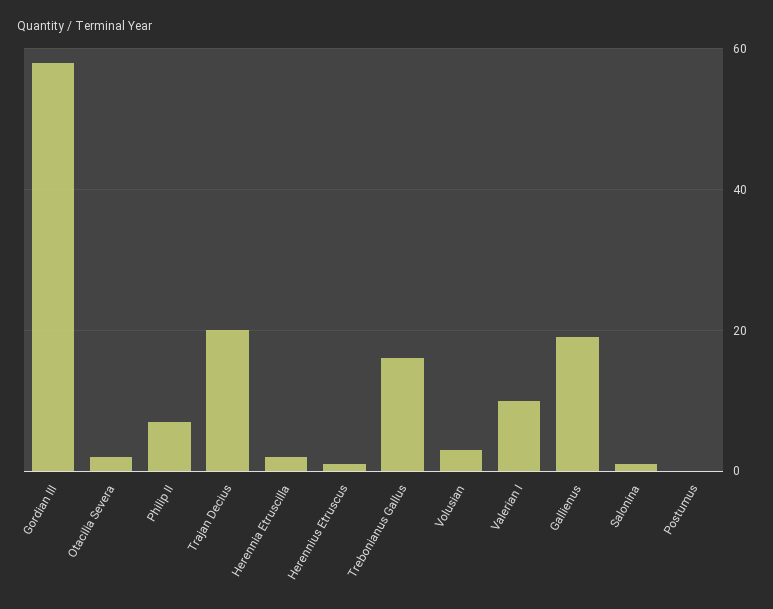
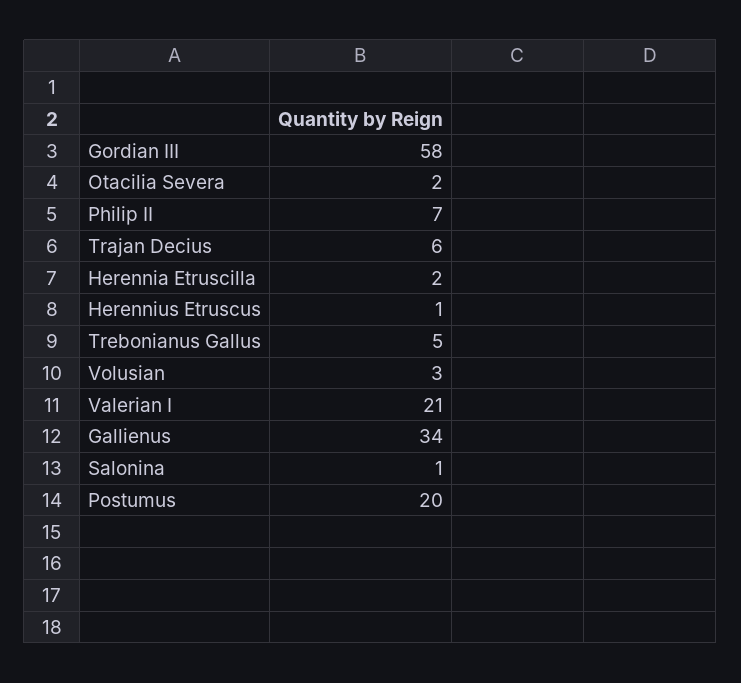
Trajan Decius: 20 -> 6
Trebonianus Gallus: 15 -> 5
Valerian I: 10 -> 21
Gallienus: 20 -> 34
Postumus: 0 -> 20

